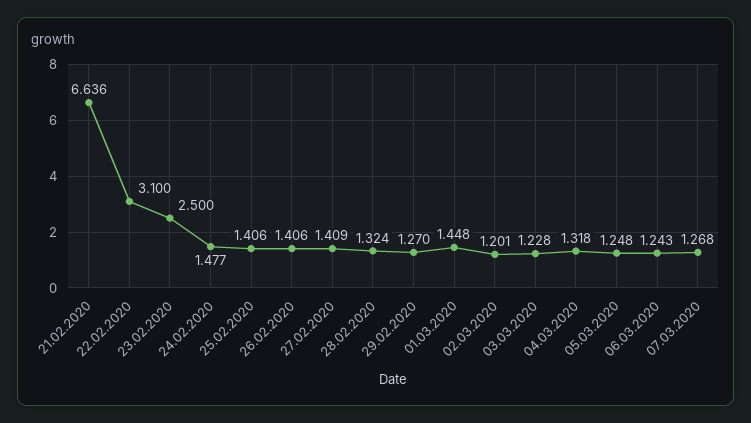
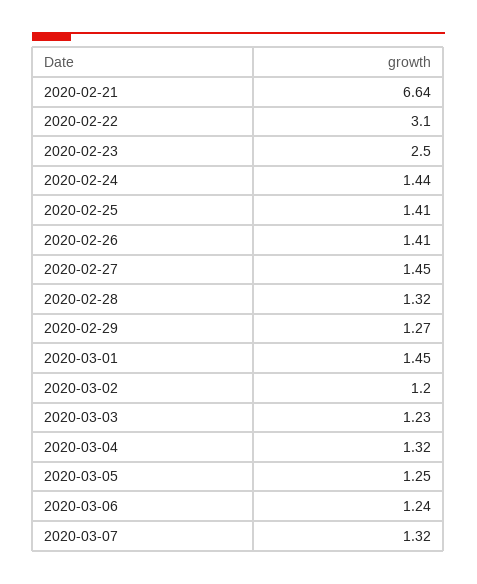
24.02.2020: 1.477 -> 1.44
27.02.2020: 1.409 -> 1.45
07.03.2020: 1.268 -> 1.32

